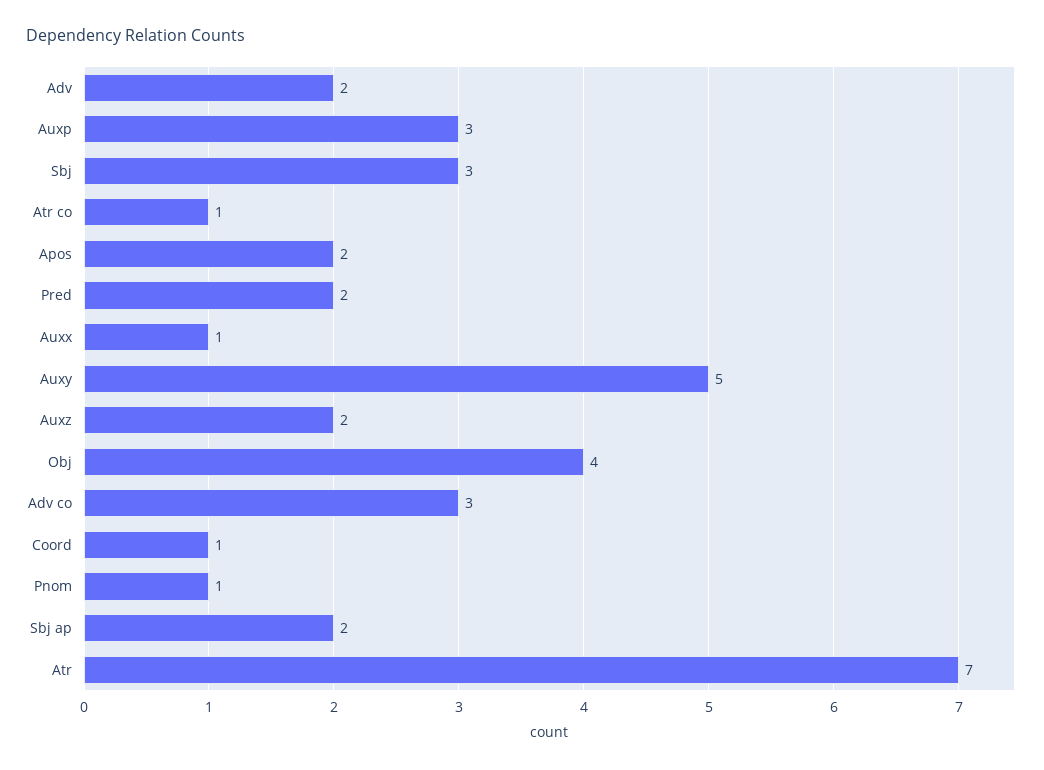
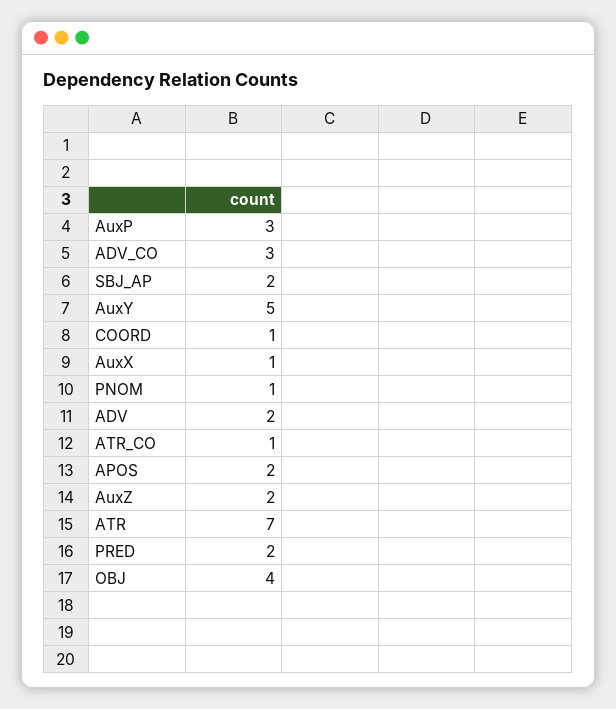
Sbj: 3 -> none

